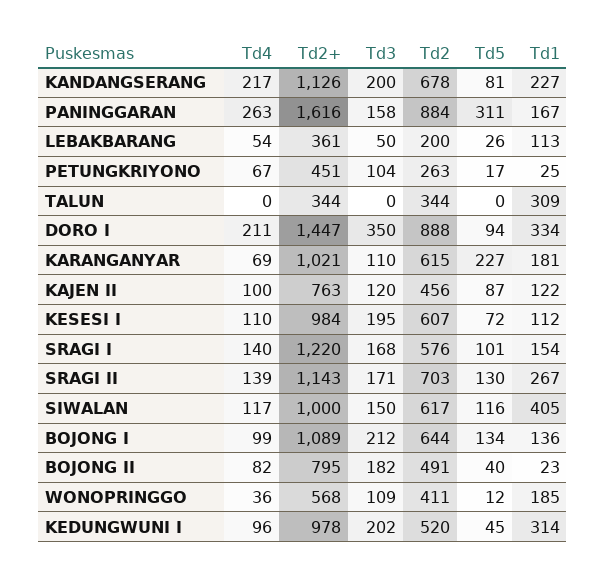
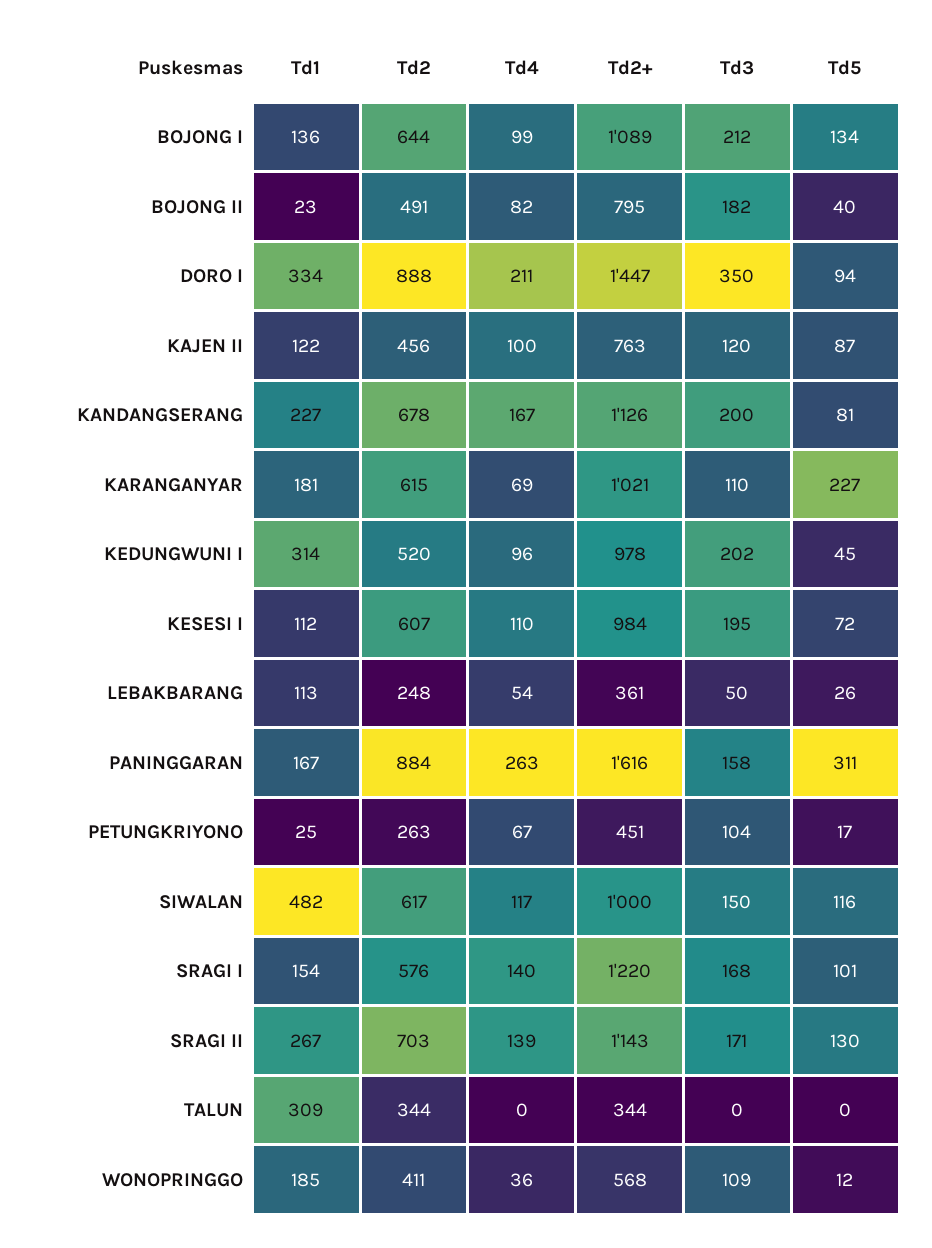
Td4, KANDANGSERANG: 217 -> 167
Td2, LEBAKBARANG: 200 -> 248
Td1, SIWALAN: 405 -> 482

